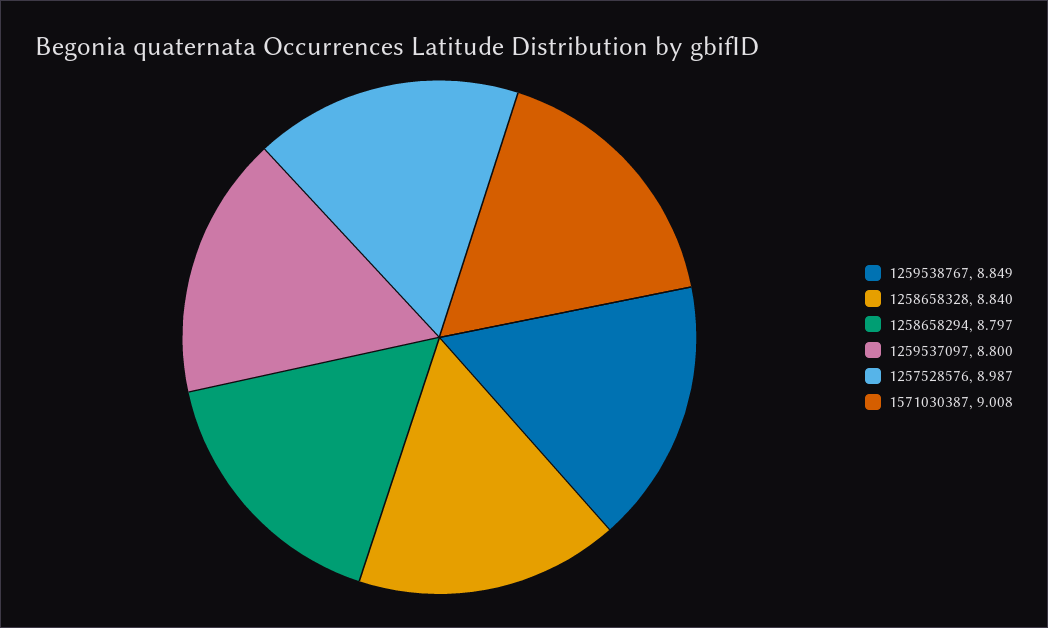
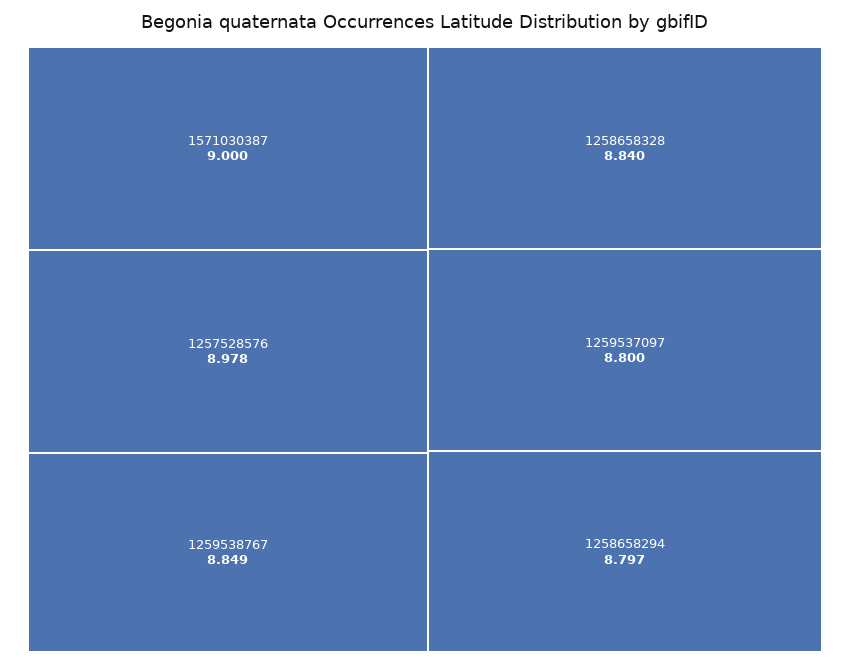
1257528576: 8.987 -> 8.978
1571030387: 9.008 -> 9

